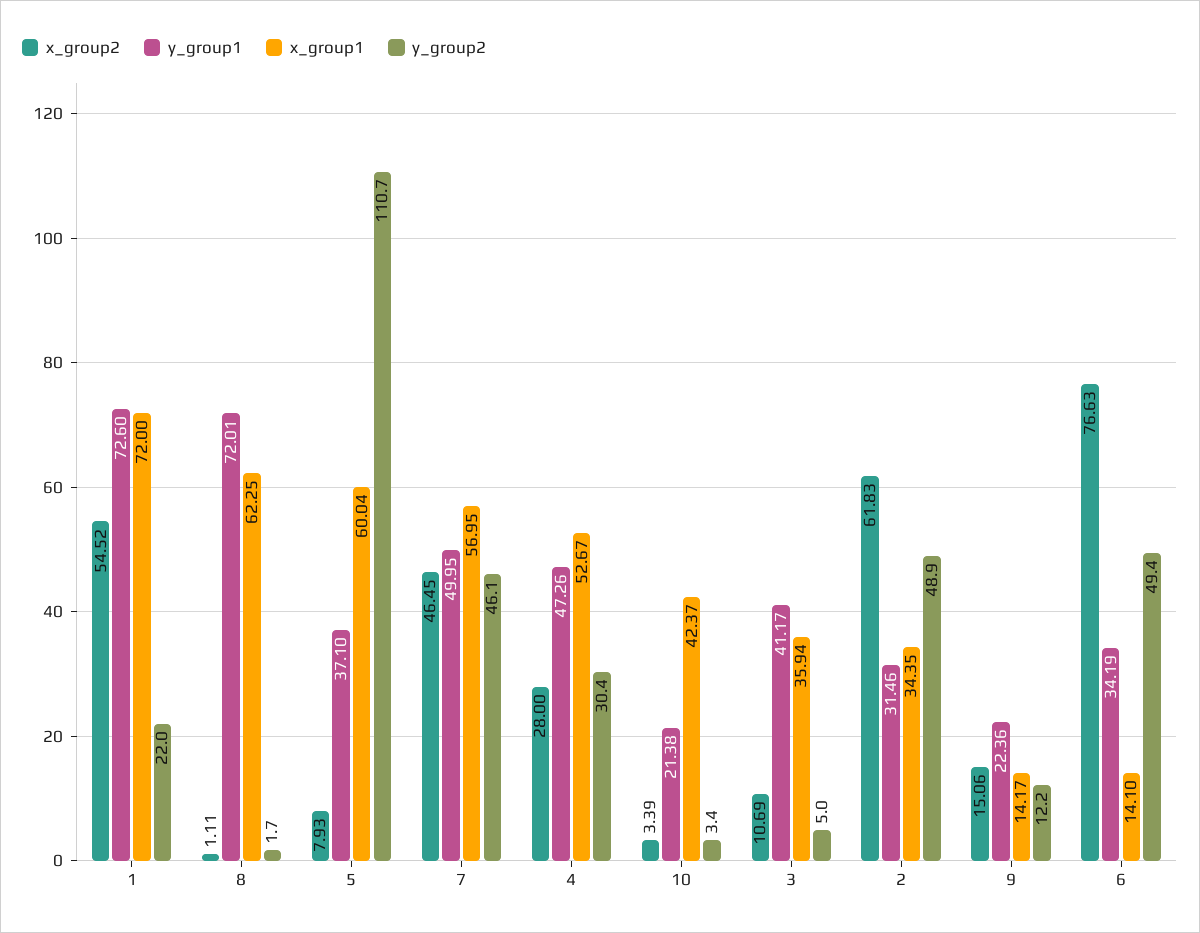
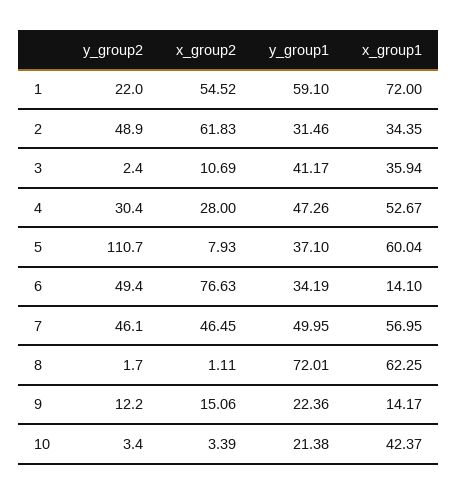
y_group1, 1: 72.6 -> 59.1
y_group2, 3: 5 -> 2.4

